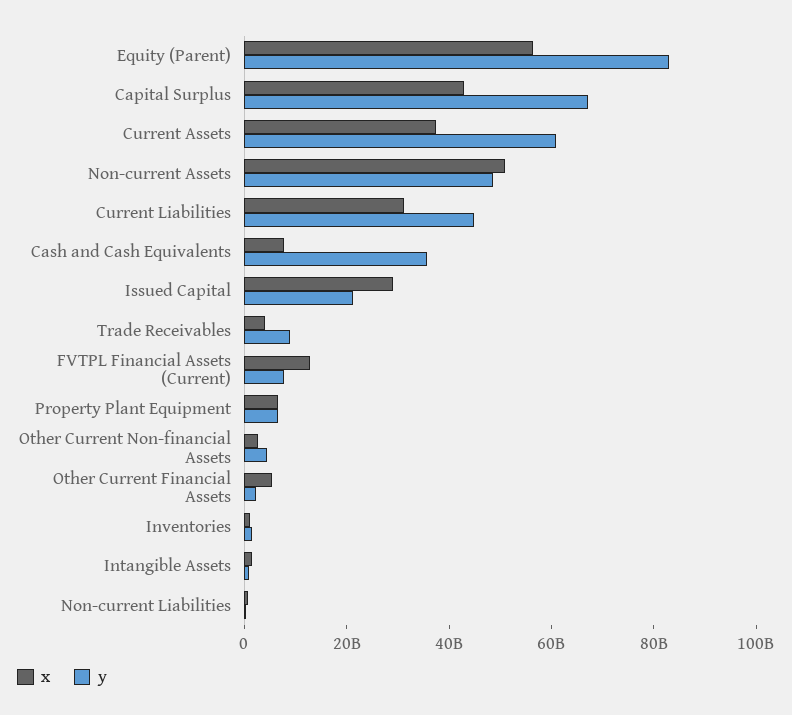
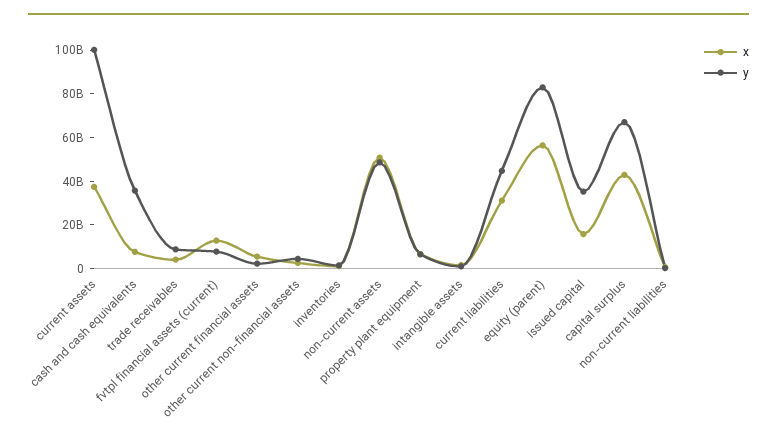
y, Current Assets: 60000000000 -> 100000000000
x, Issued Capital: 30000000000 -> 15000000000
y, Issued Capital: 20000000000 -> 35000000000

